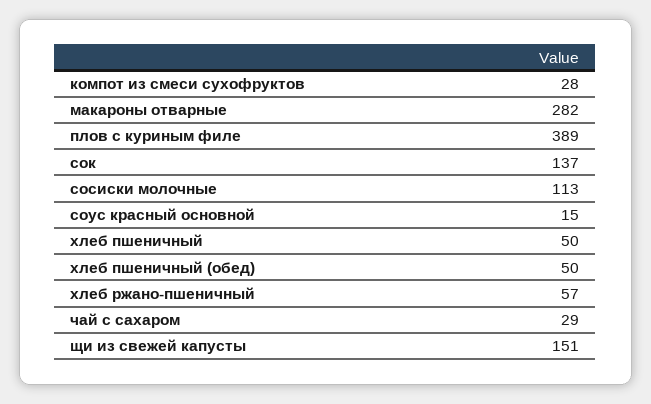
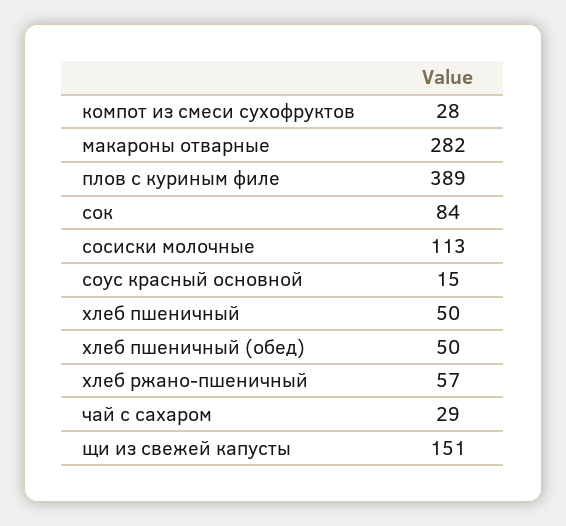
сок: 137 -> 84

